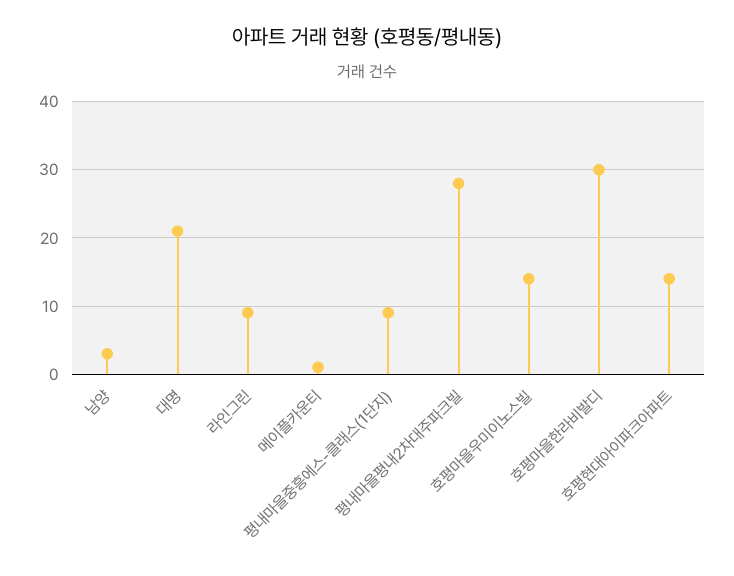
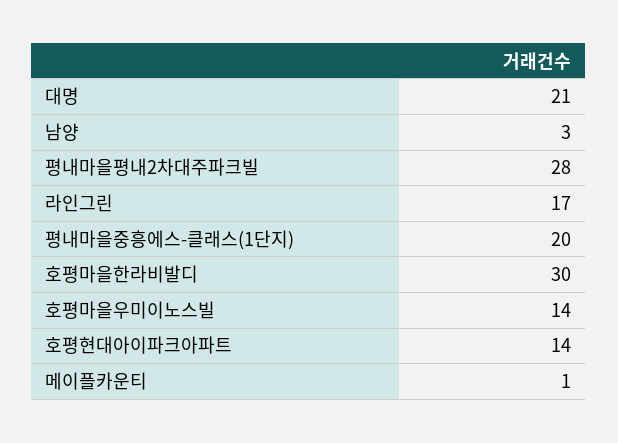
라인그린: 9 -> 17
평내마을중흥에스-클래스(1단지): 9 -> 20

